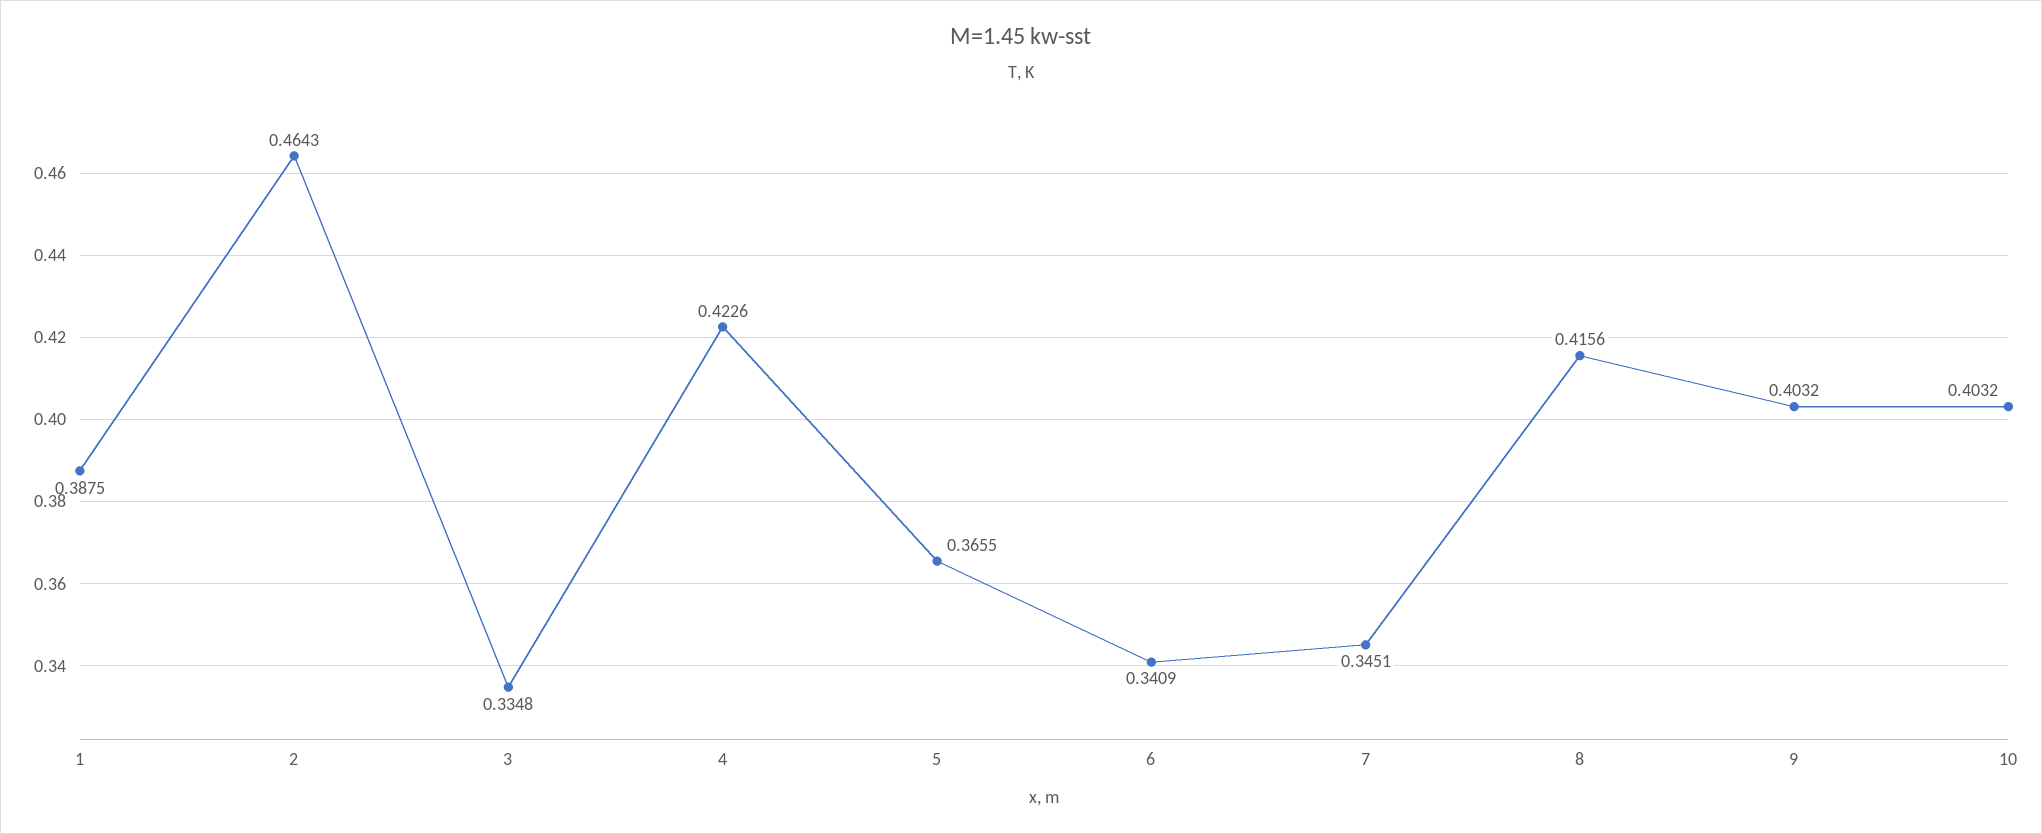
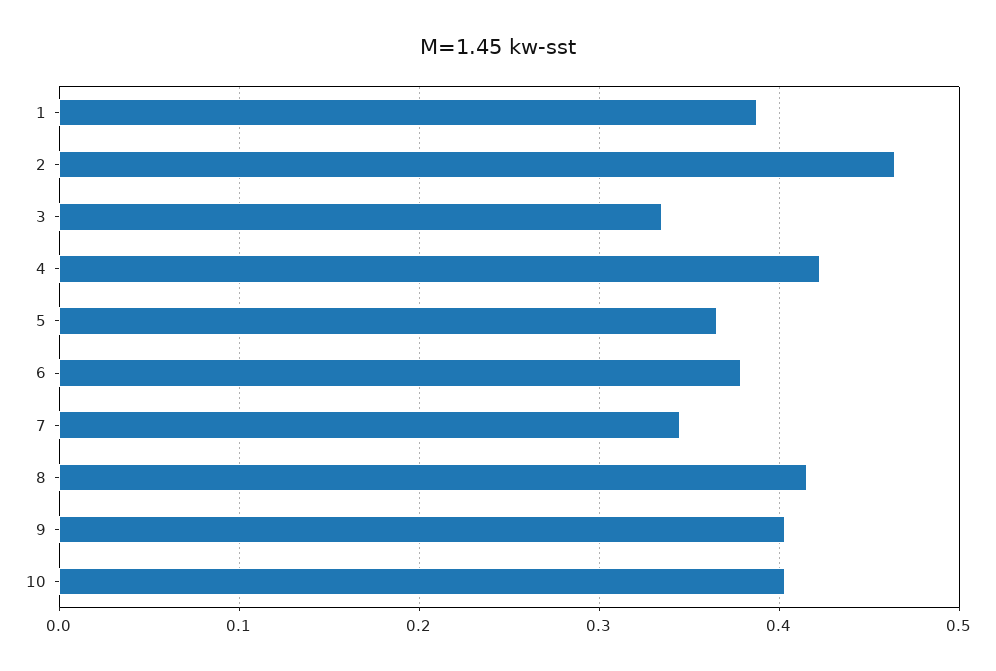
6: 0.3409 -> 0.38

